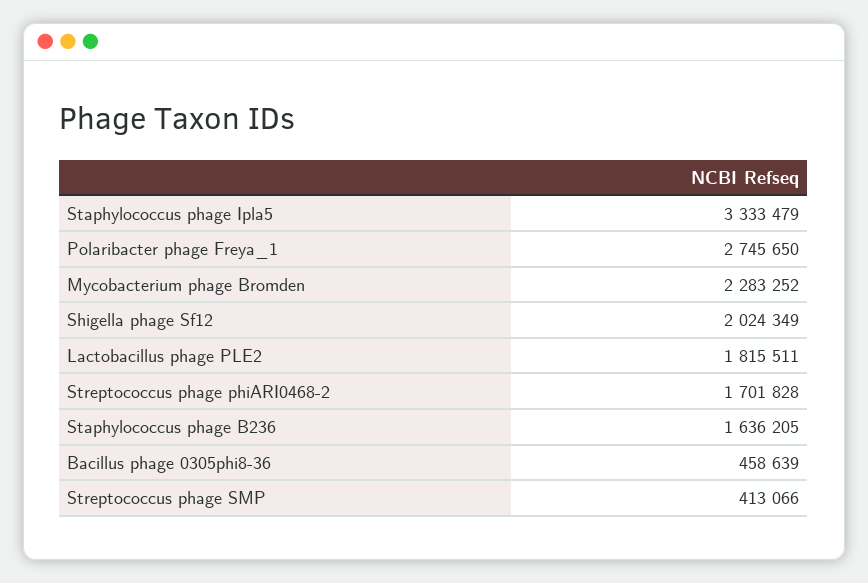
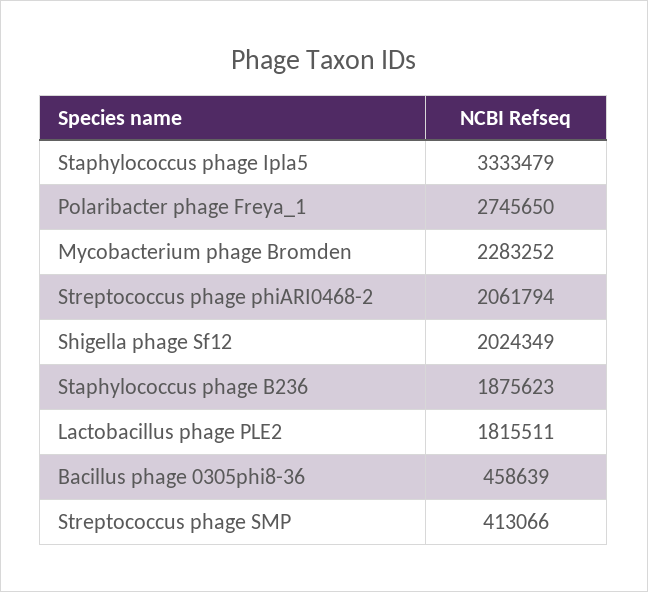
Streptococcus phage phiARI0468-2: 1701828 -> 2061794
Staphylococcus phage B236: 1636205 -> 1875623

